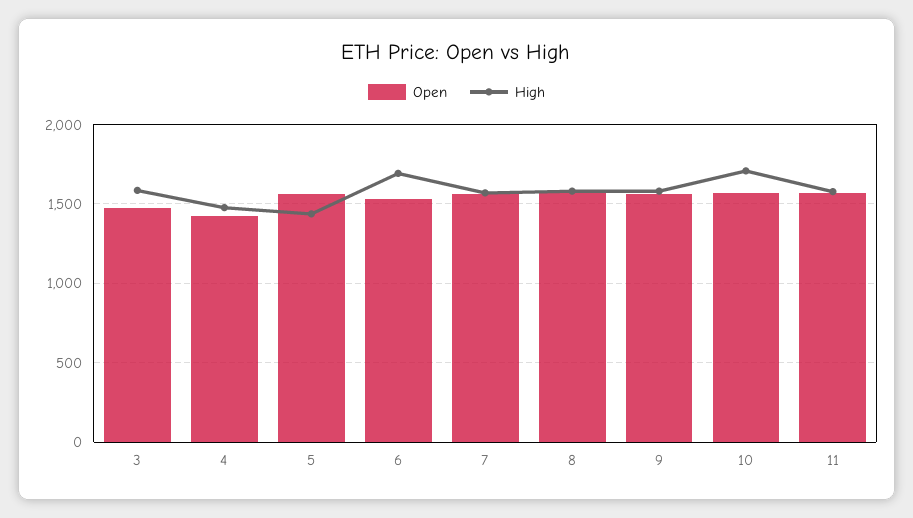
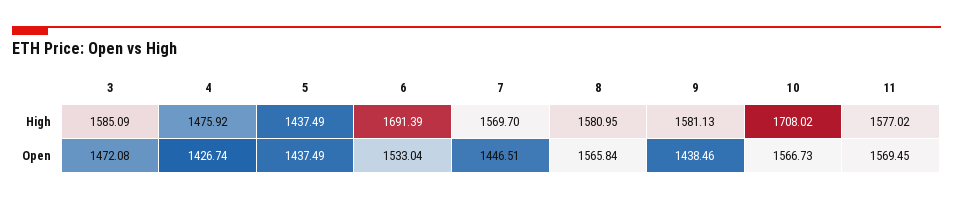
Open, 5: 1550 -> 1437.49
Open, 7: 1550 -> 1446.51
Open, 9: 1550 -> 1438.46

